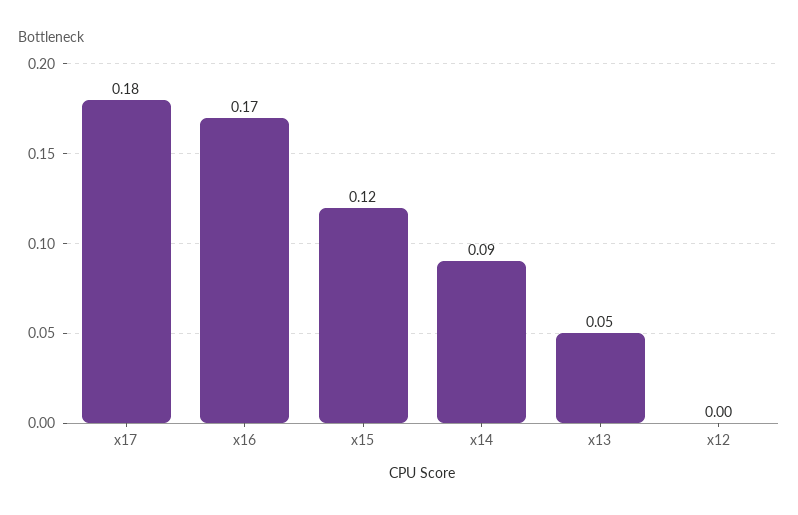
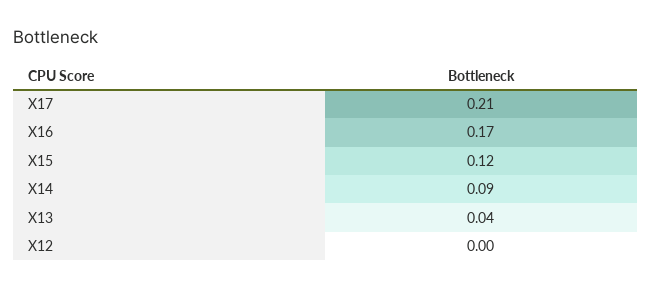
x17: 0.18 -> 0.21
x13: 0.05 -> 0.04

